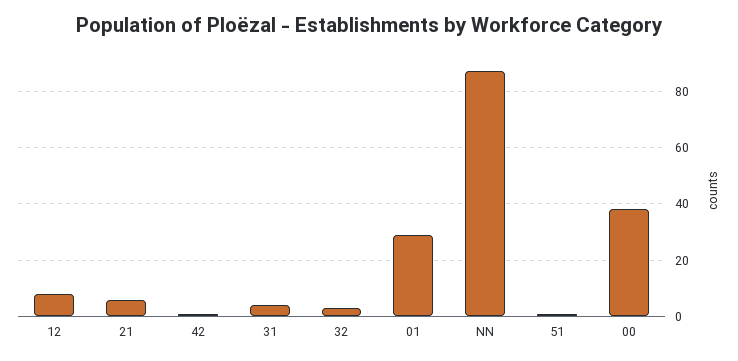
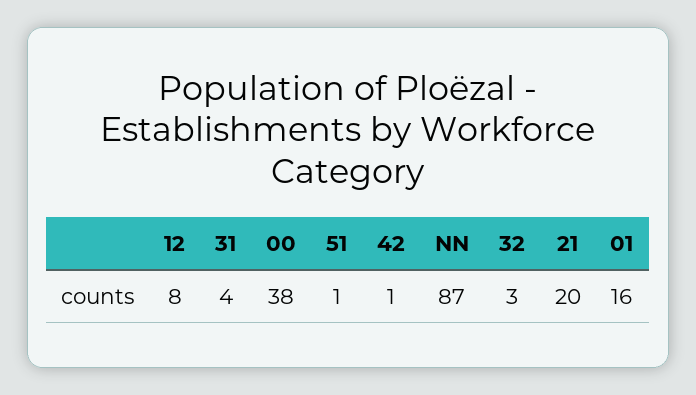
21: 5 -> 20
01: 30 -> 16

